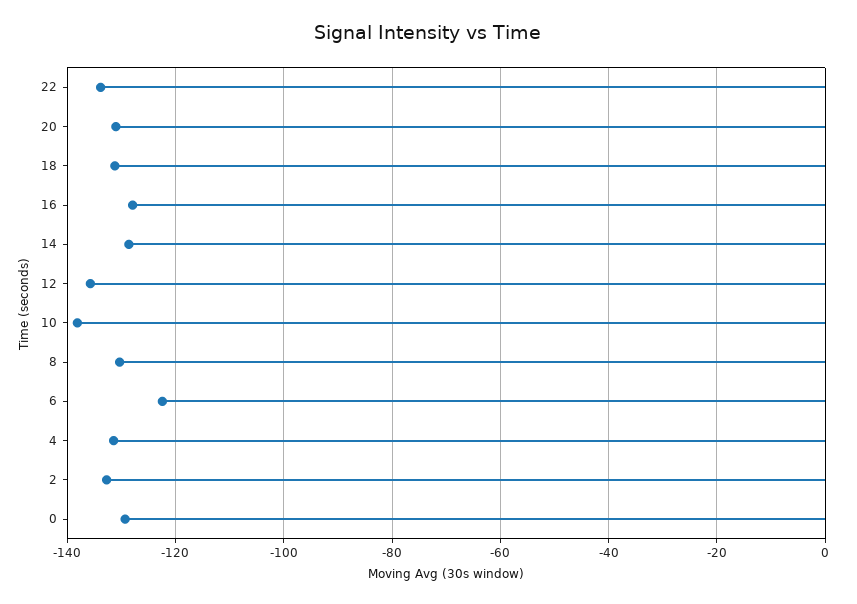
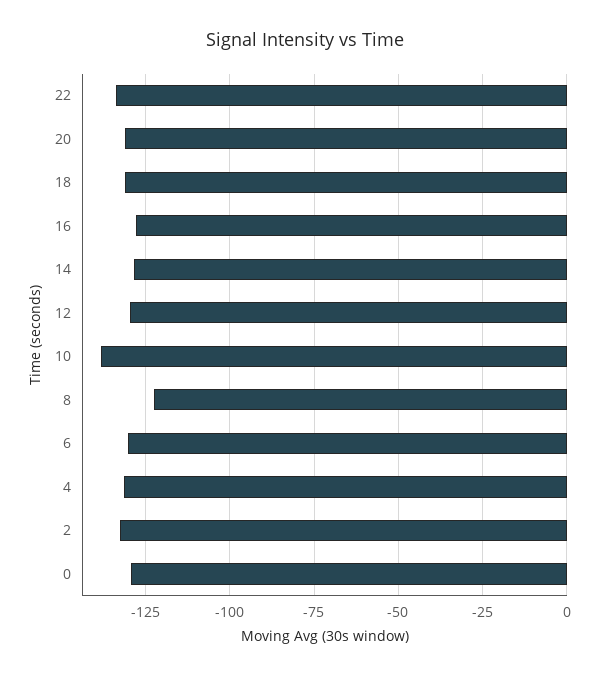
12: -136 -> -130
8: -130 -> -122.5
6: -122 -> -130

